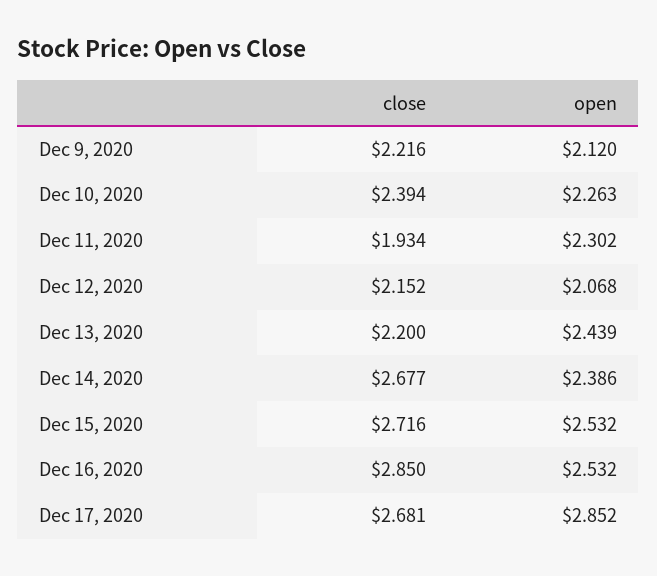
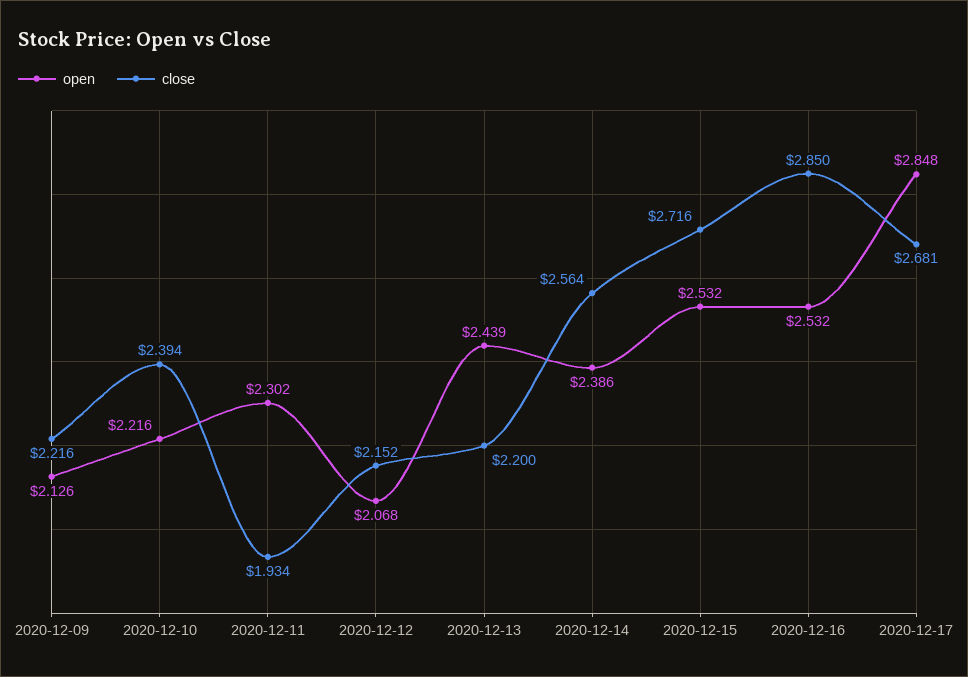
open, Dec 9, 2020: 2.12 -> 2.126
open, Dec 10, 2020: 2.263 -> 2.216
close, Dec 14, 2020: 2.677 -> 2.564
open, Dec 17, 2020: 2.852 -> 2.848

